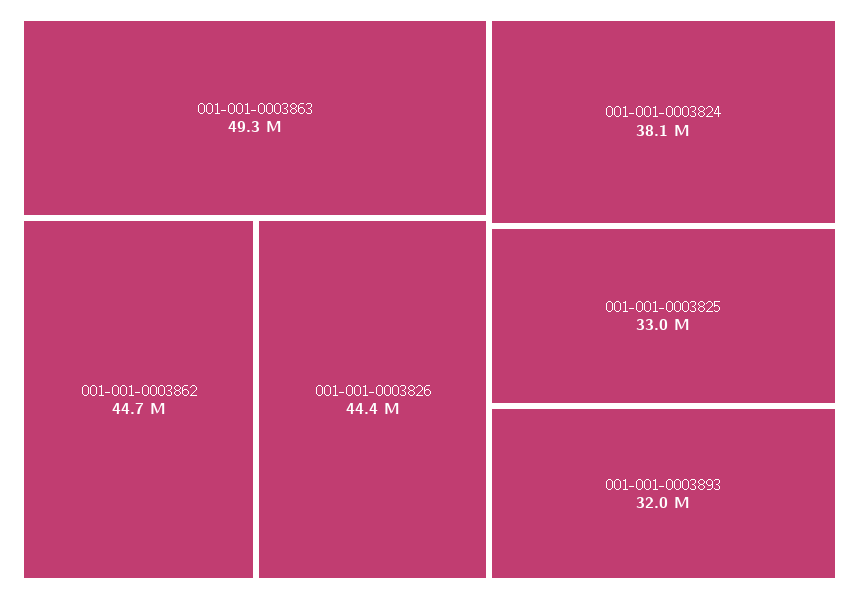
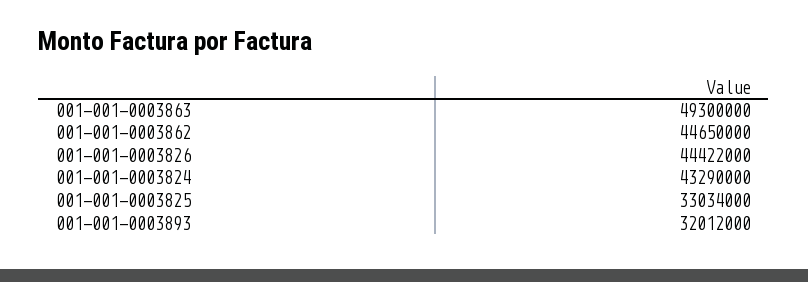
001-001-0003824: 38100000 -> 43290000

